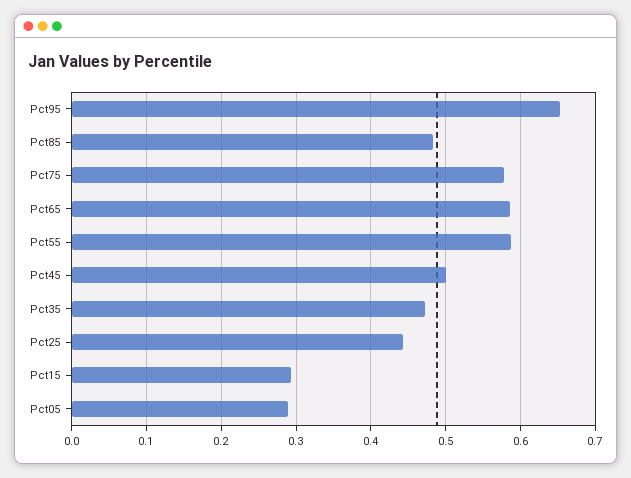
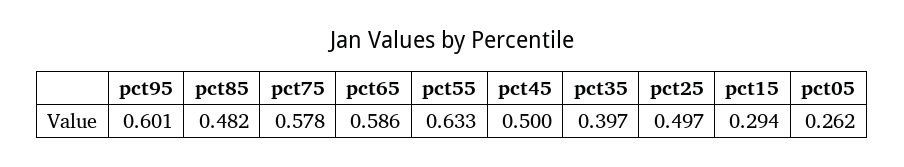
Pct95: 0.65 -> 0.601
Pct55: 0.59 -> 0.633
Pct35: 0.47 -> 0.397
Pct25: 0.44 -> 0.497
Pct05: 0.29 -> 0.262

